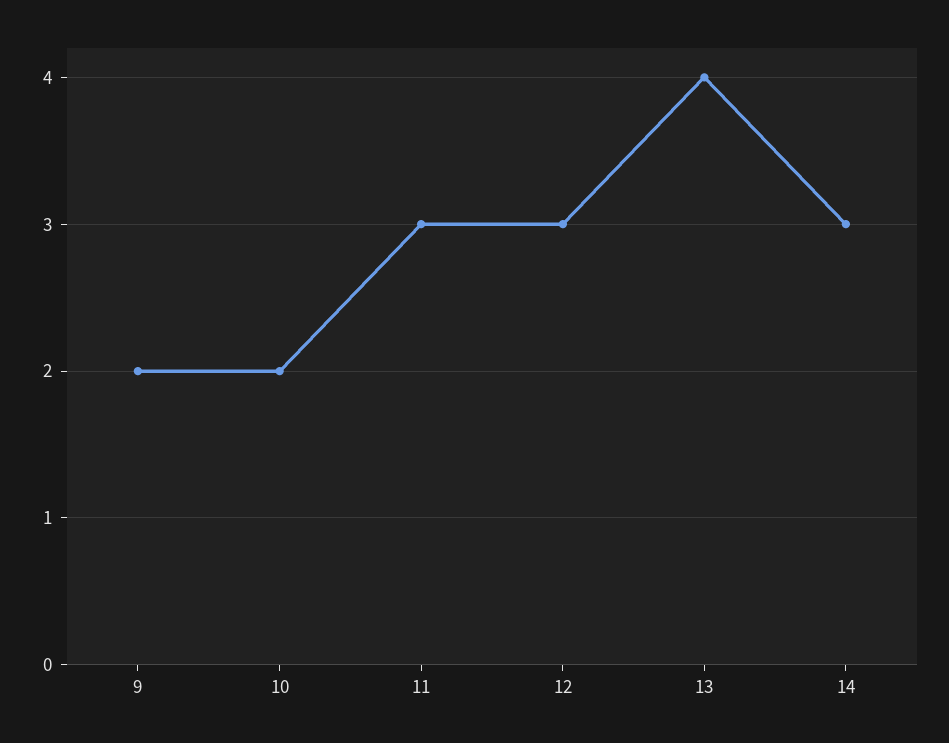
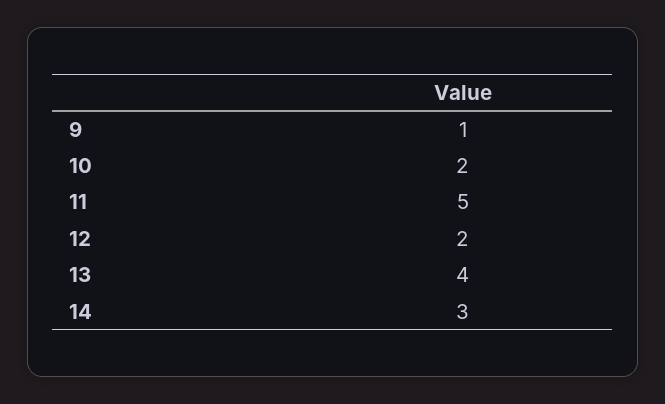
9: 2 -> 1
11: 3 -> 5
12: 3 -> 2

